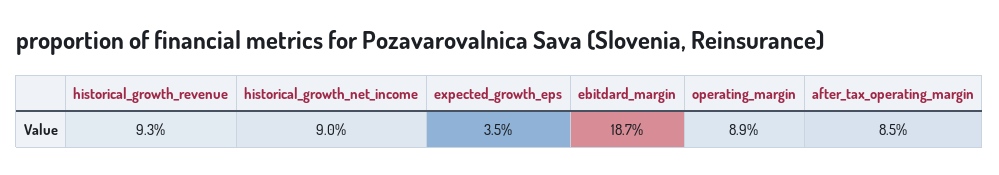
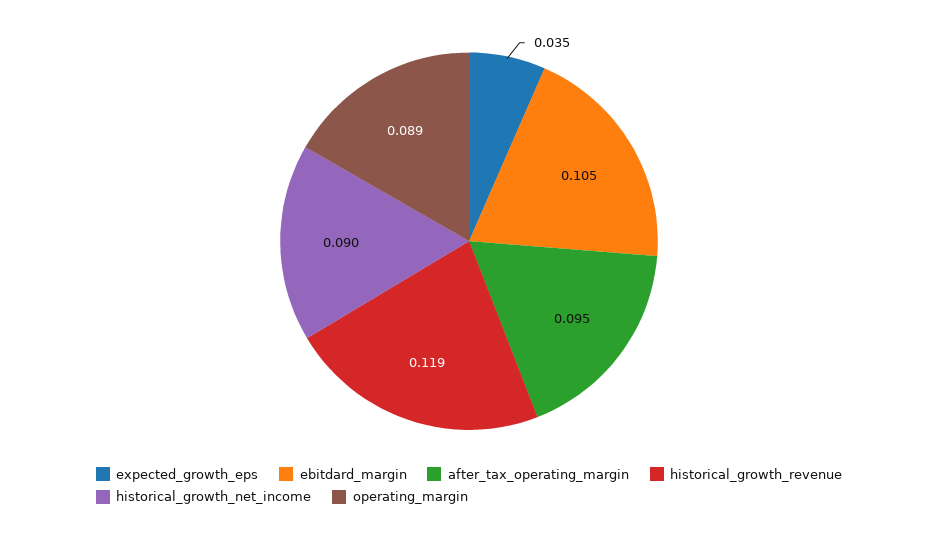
historical_growth_revenue: 0.093 -> 0.119
ebitdard_margin: 0.187 -> 0.105
after_tax_operating_margin: 0.085 -> 0.095

